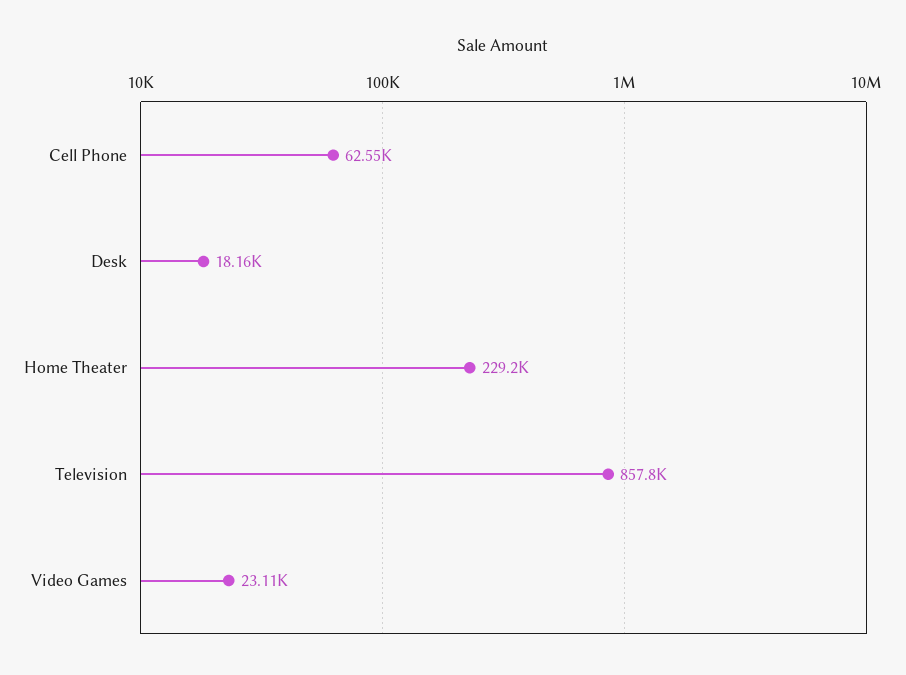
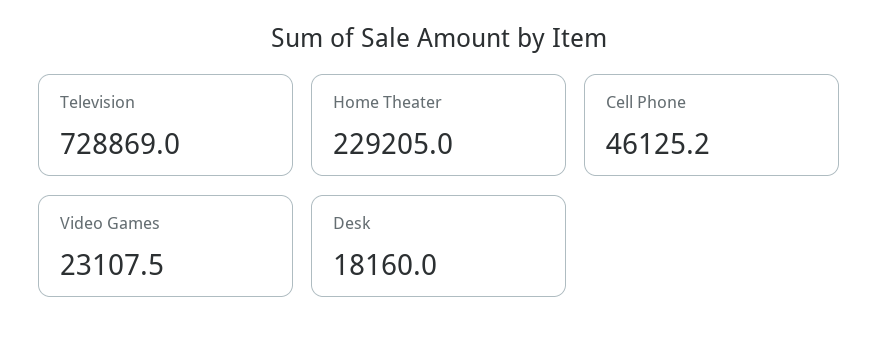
Cell Phone: 62550 -> 46125.2
Television: 857800 -> 728869

